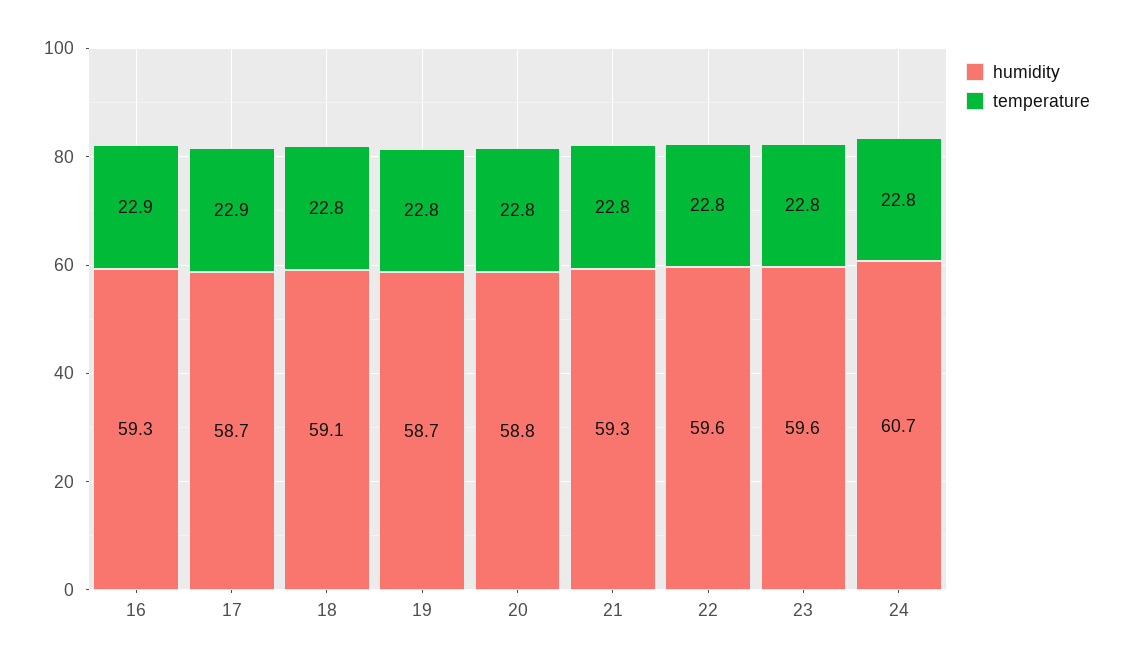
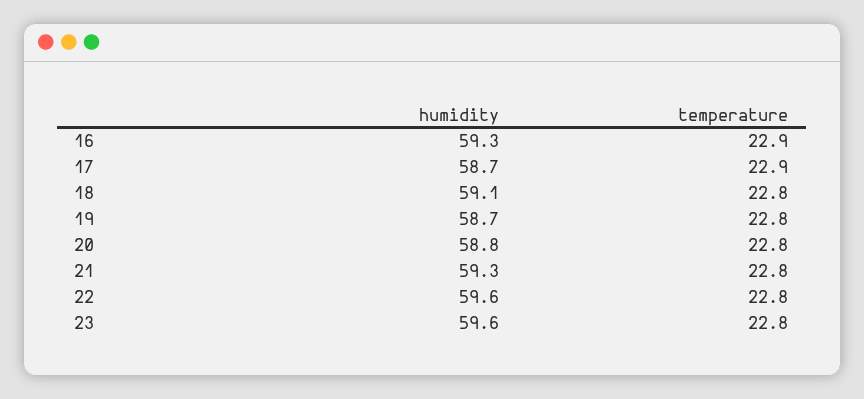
humidity, 24: 60.7 -> none
temperature, 24: 22.8 -> none

